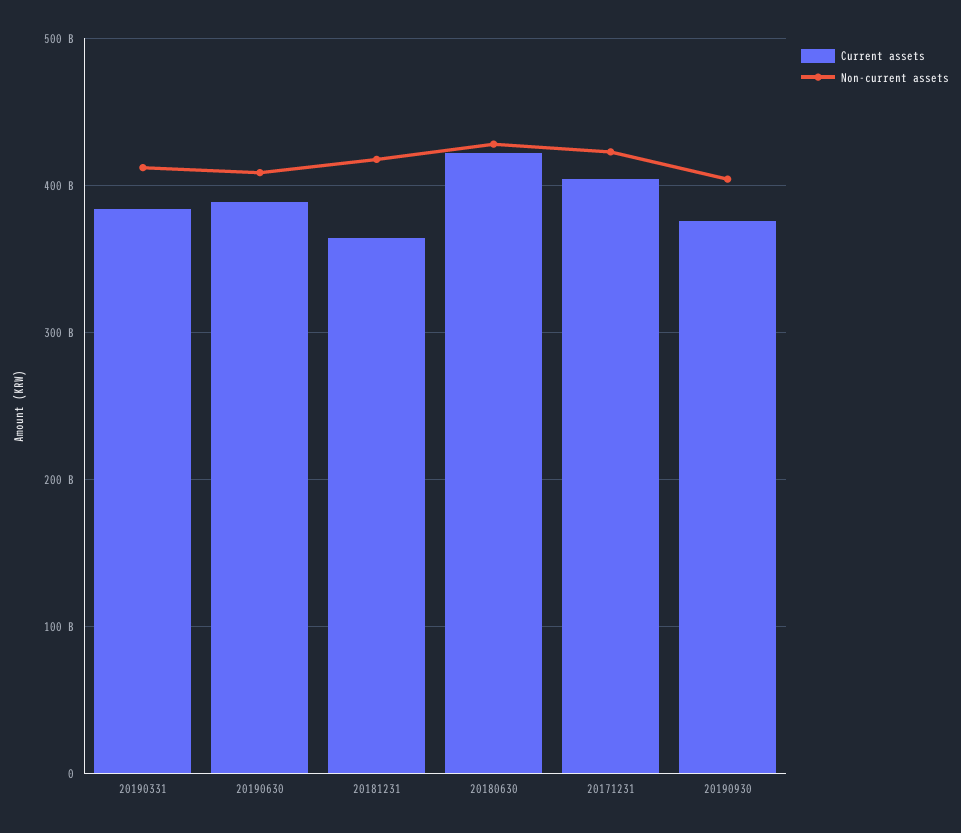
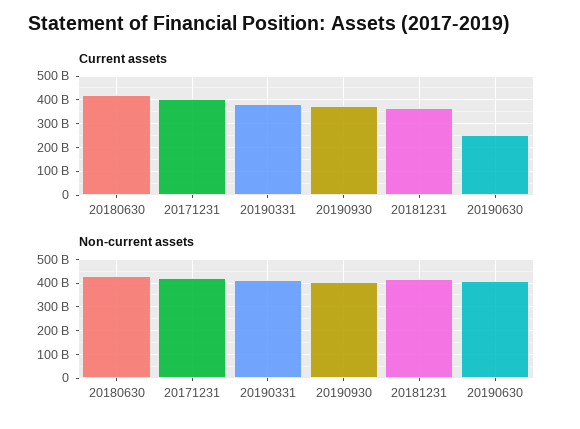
Current assets, 20190630: 390000000000 -> 250000000000

